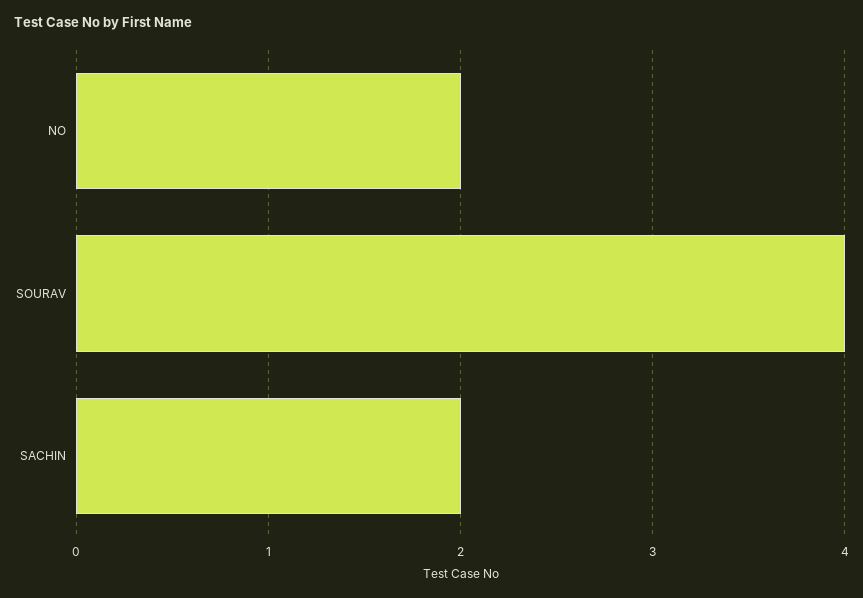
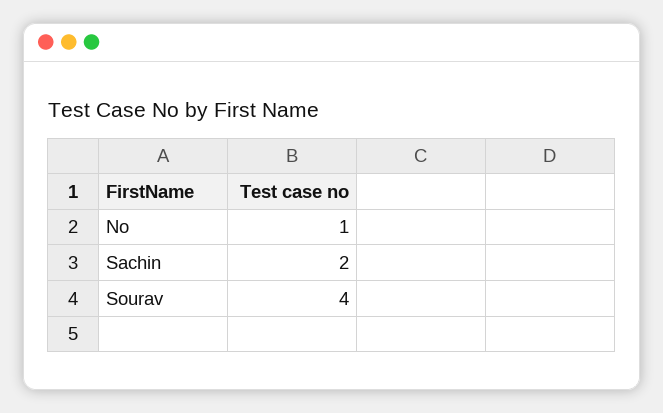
NO: 2 -> 1

